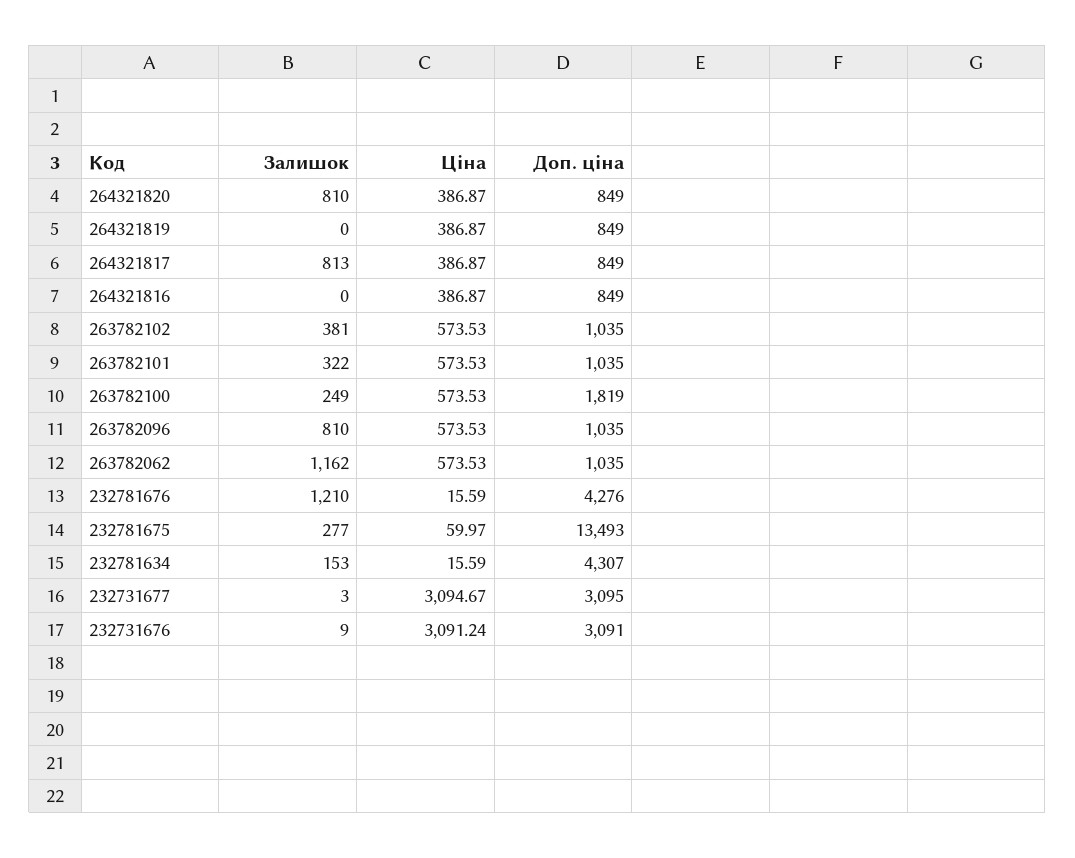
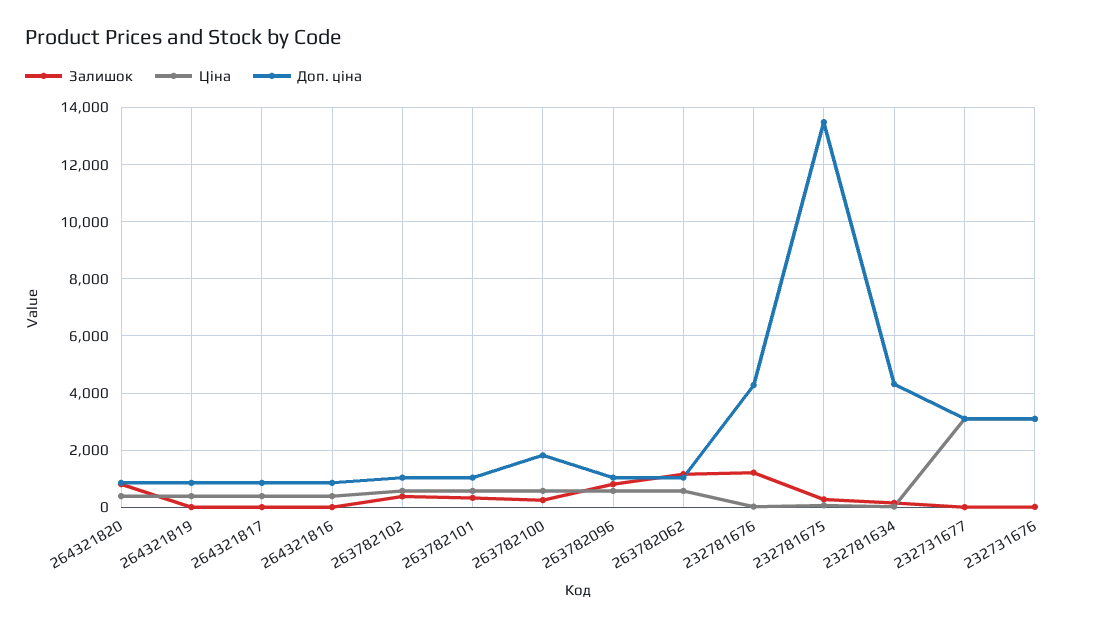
Залишок, 264321817: 813 -> 0

